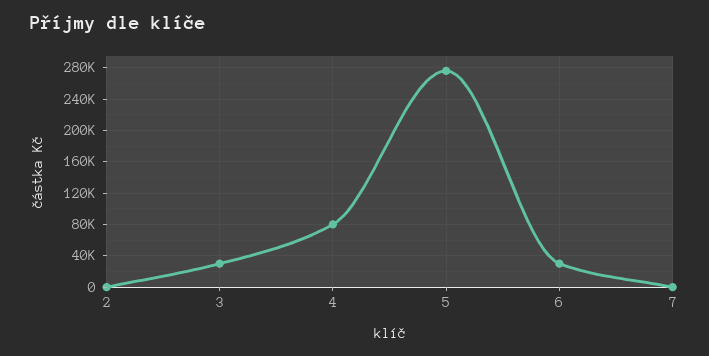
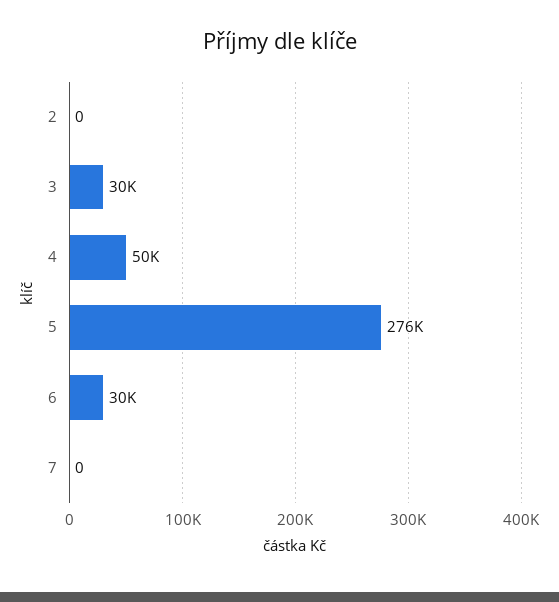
4: 80000 -> 50000

